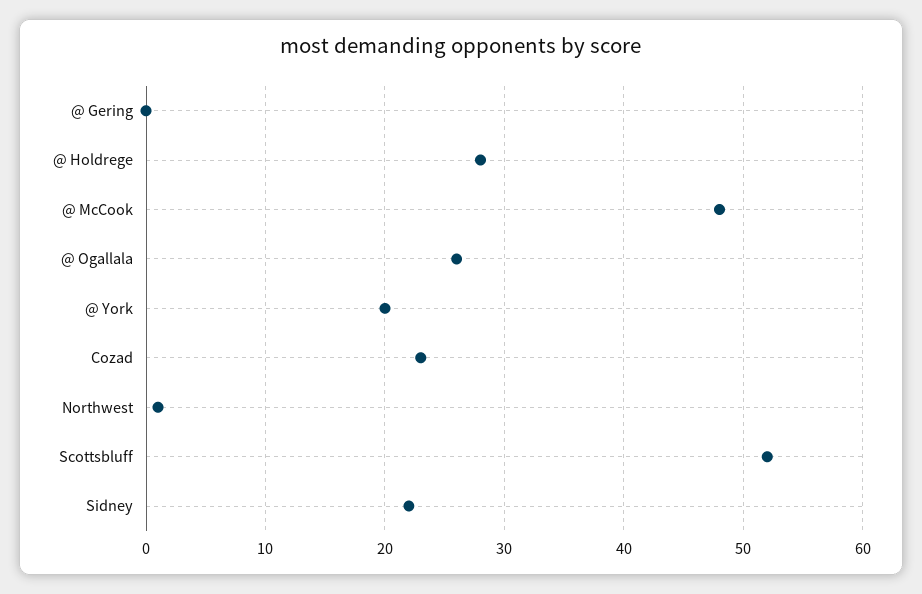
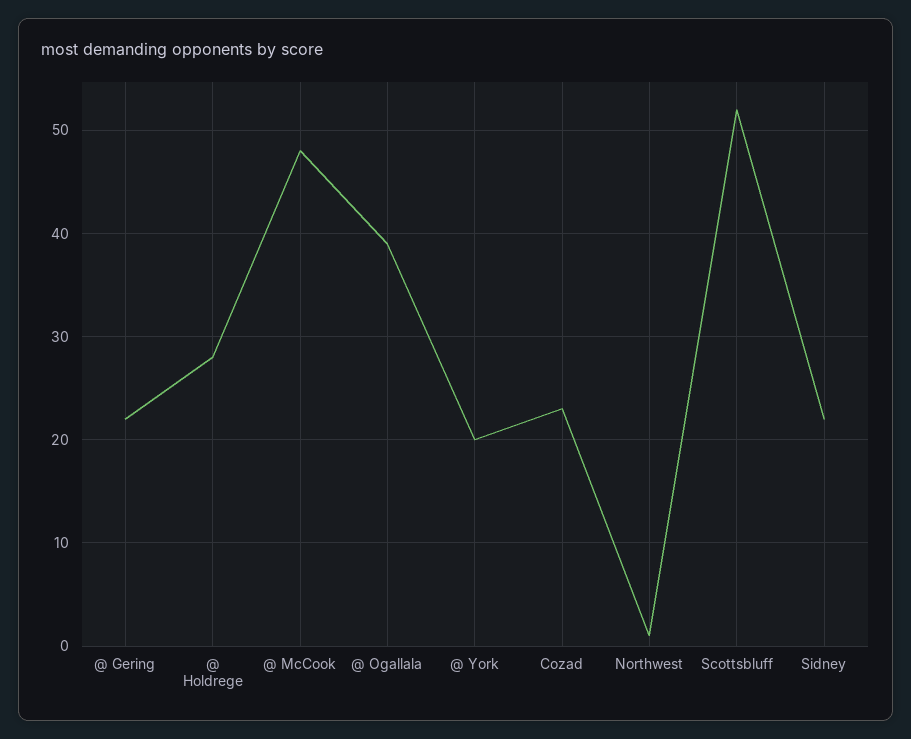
@ Gering: 0 -> 22
@ Ogallala: 26 -> 39

